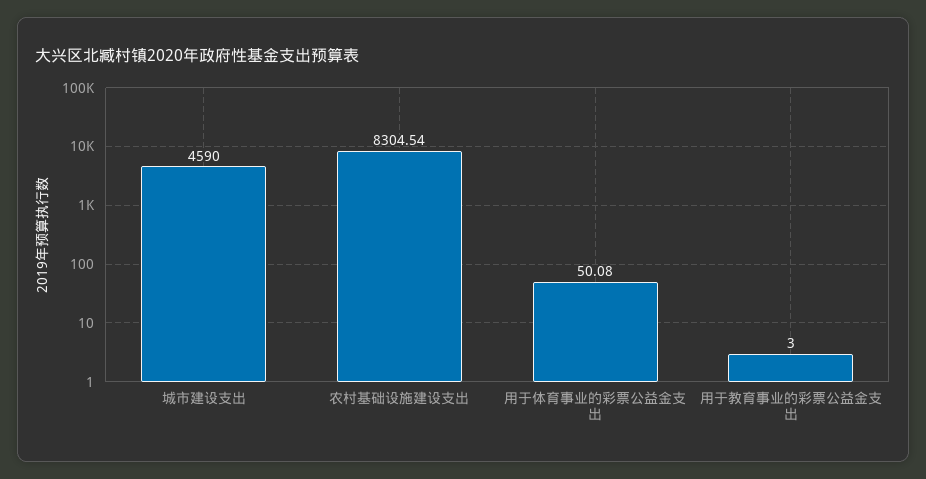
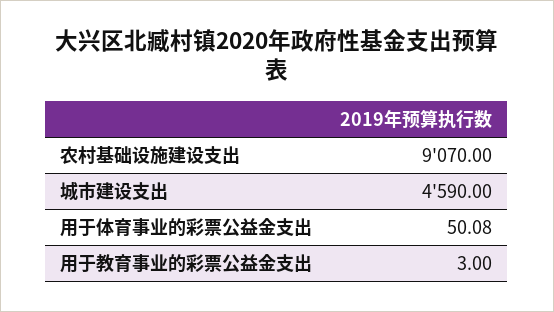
农村基础设施建设支出: 8304.54 -> 9070

